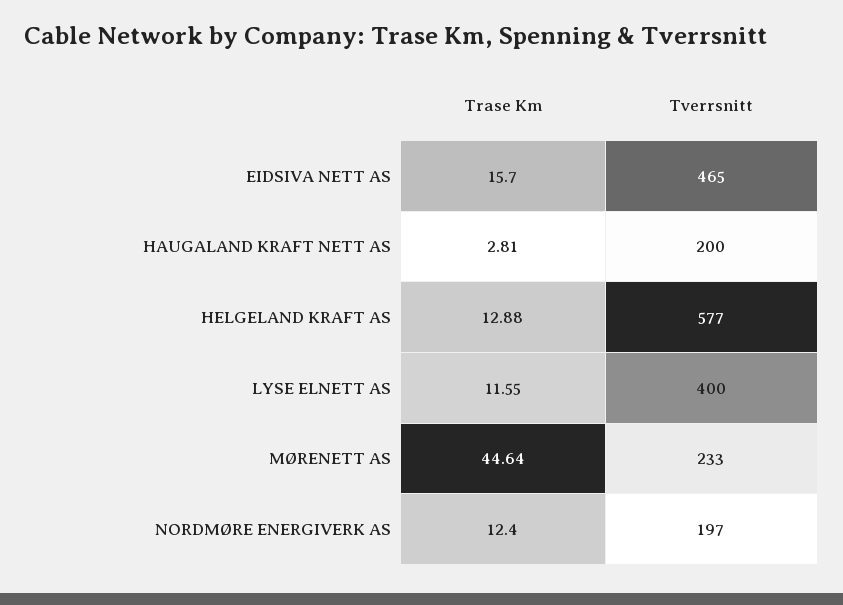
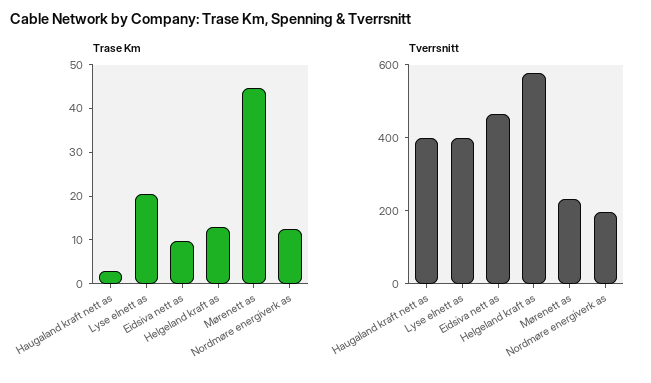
Trase Km, EIDSIVA NETT AS: 15.7 -> 10
Tverrsnitt, HAUGALAND KRAFT NETT AS: 200 -> 400
Trase Km, LYSE ELNETT AS: 11.55 -> 20

